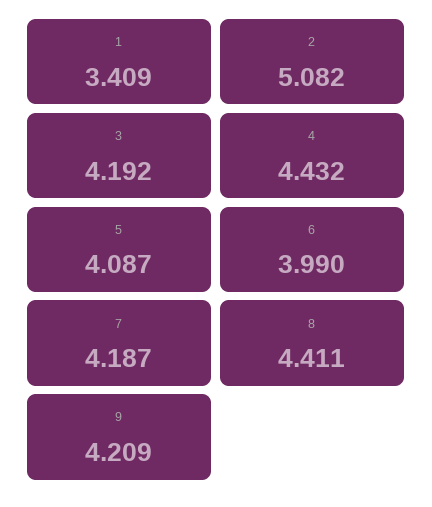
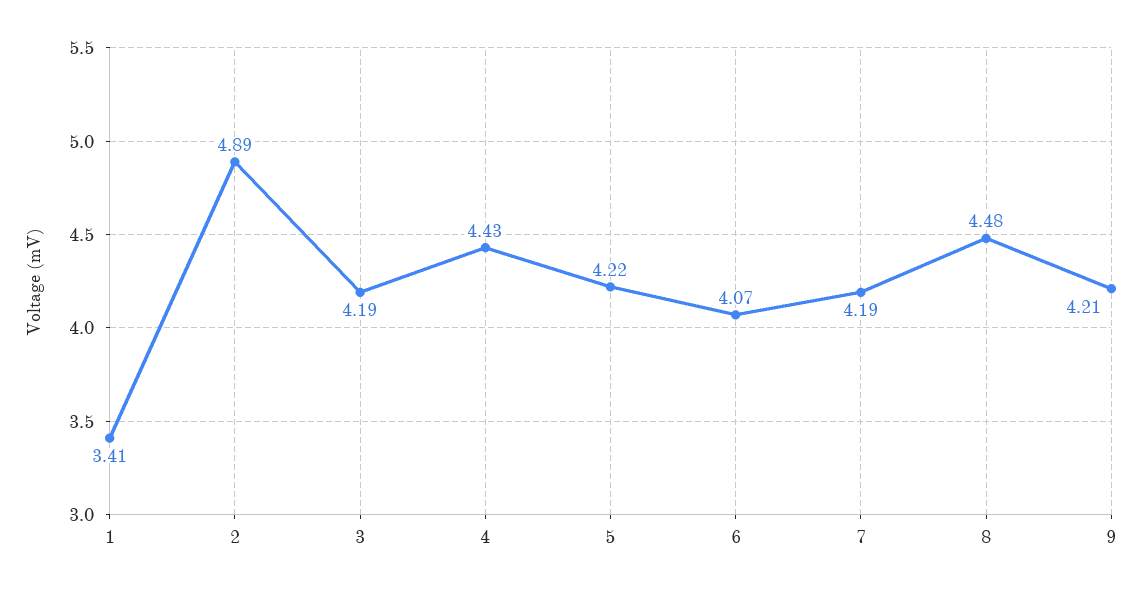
2: 5.082 -> 4.89
5: 4.087 -> 4.22
6: 3.99 -> 4.07
8: 4.411 -> 4.48

